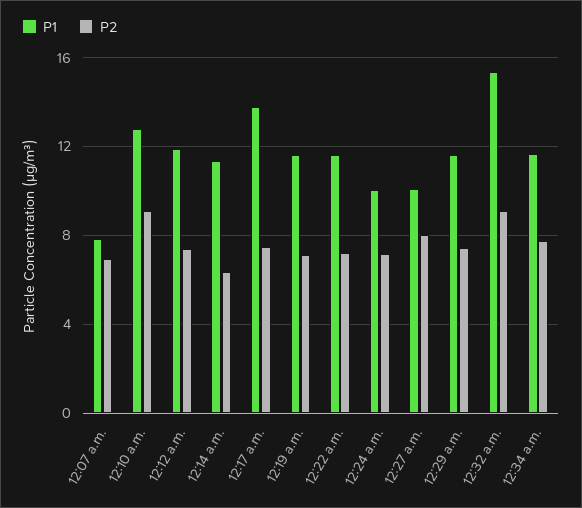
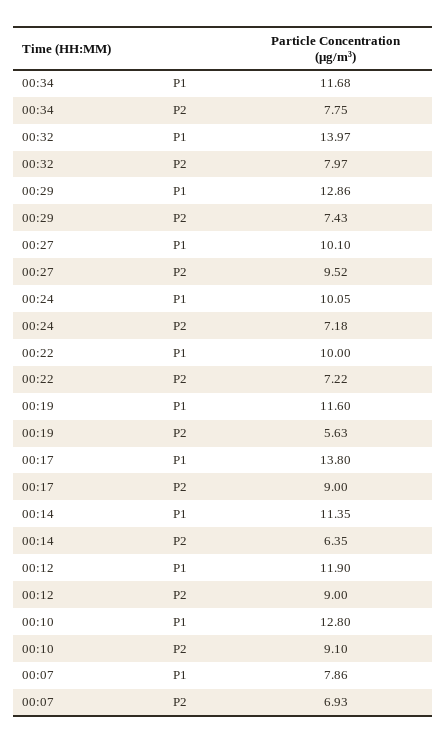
P2, 12:12 a.m.: 7.5 -> 9
P2, 12:17 a.m.: 7.5 -> 9
P2, 12:19 a.m.: 7 -> 5.63
P1, 12:22 a.m.: 11.5 -> 10
P2, 12:27 a.m.: 8 -> 9.52
P1, 12:29 a.m.: 11.5 -> 12.86
P1, 12:32 a.m.: 15.5 -> 13.97
P2, 12:32 a.m.: 9 -> 7.97

